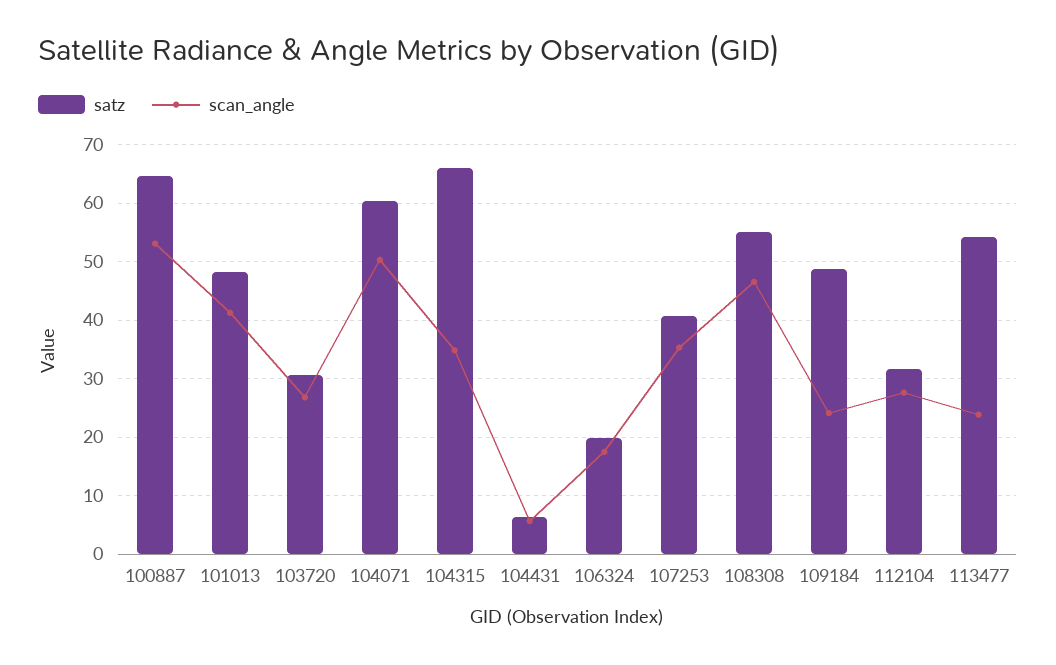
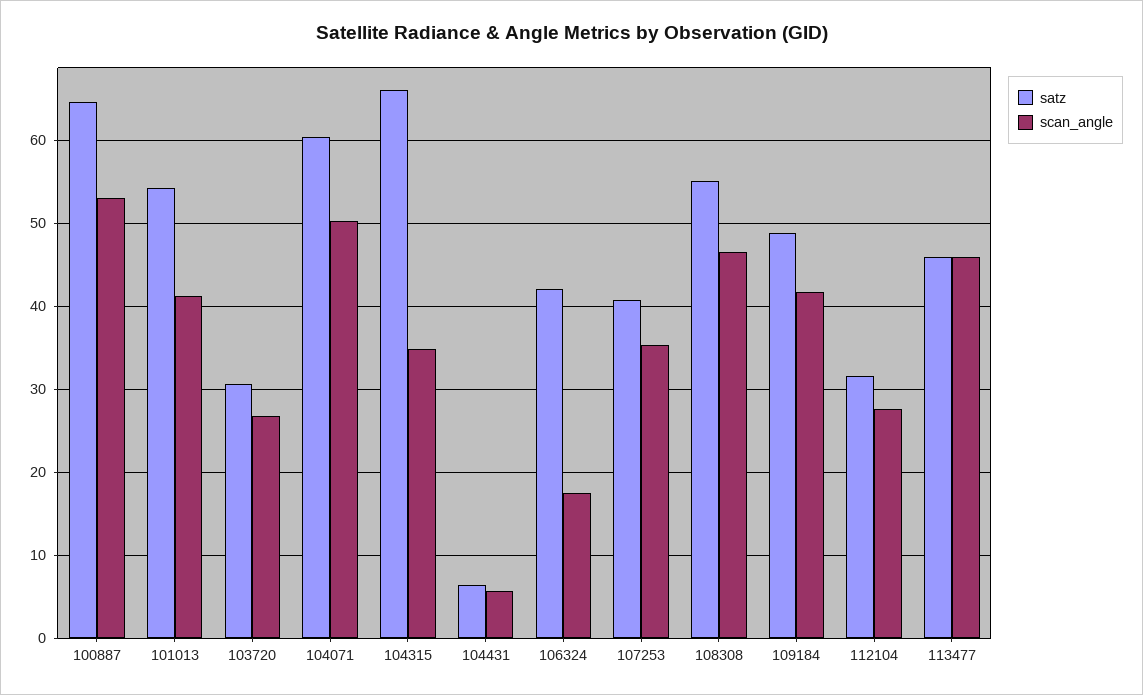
satz, 101013: 48 -> 54
satz, 106324: 20 -> 42
scan_angle, 109184: 24 -> 42
satz, 113477: 54 -> 46
scan_angle, 113477: 24 -> 46

